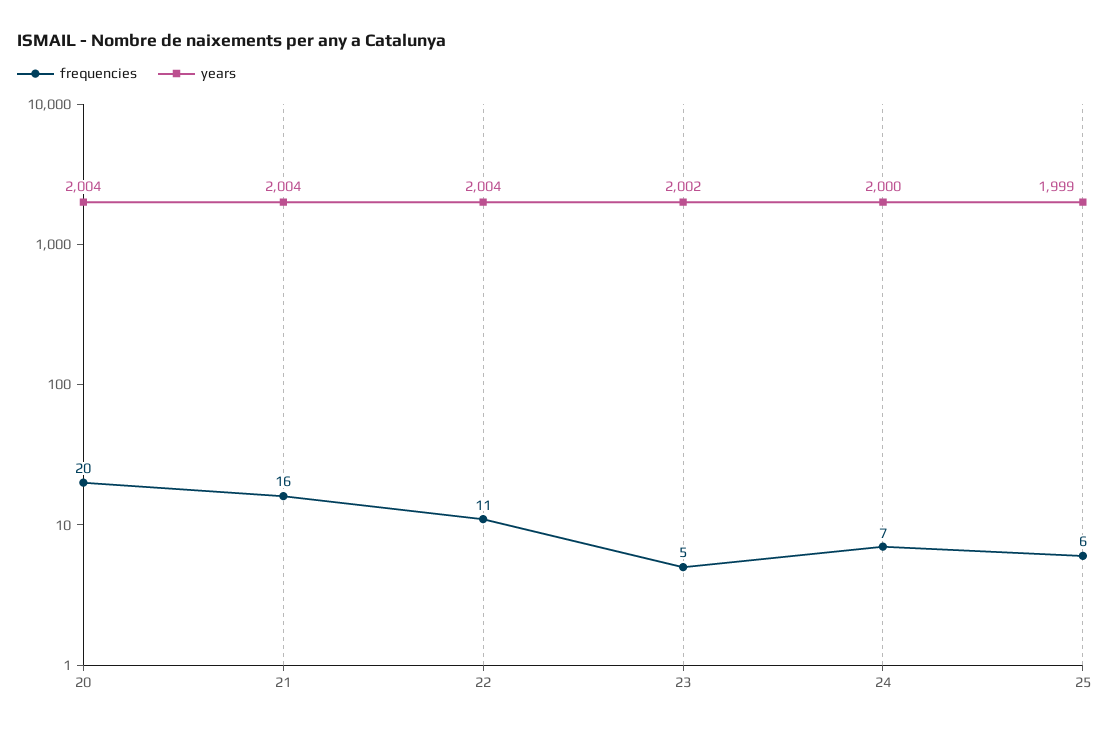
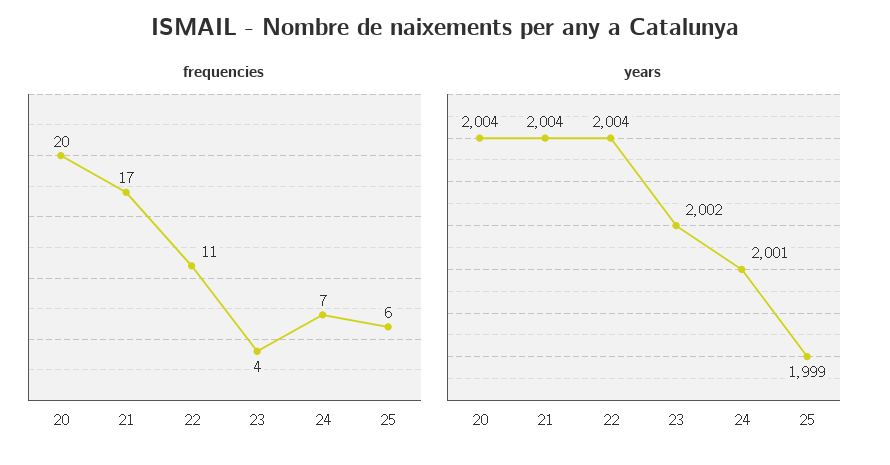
frequencies, 21: 16 -> 17
frequencies, 23: 5 -> 4
years, 24: 2000 -> 2001

